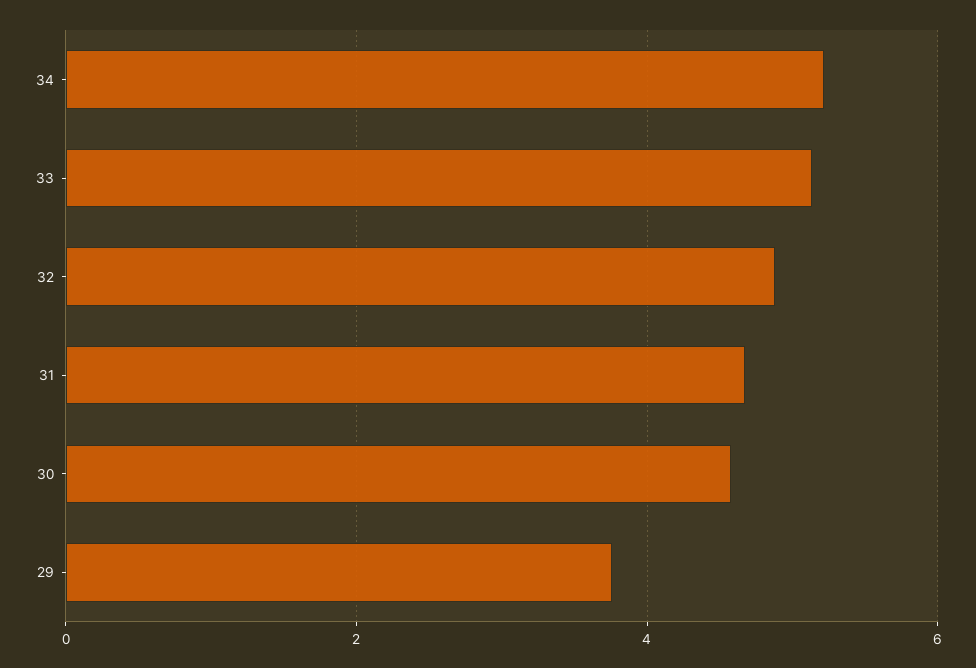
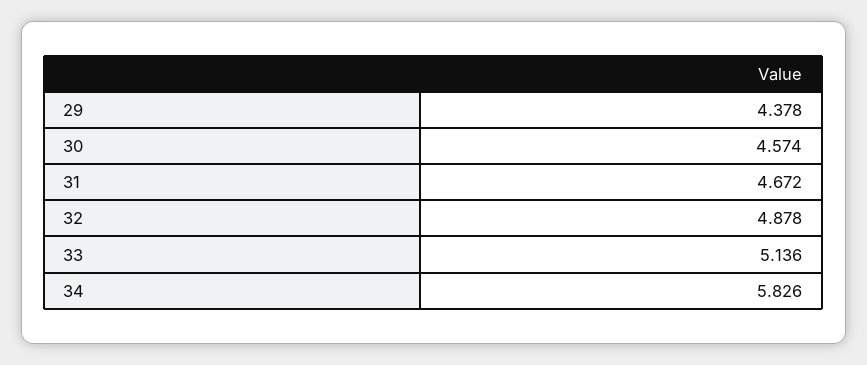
34: 5.2 -> 5.826
29: 3.8 -> 4.378

